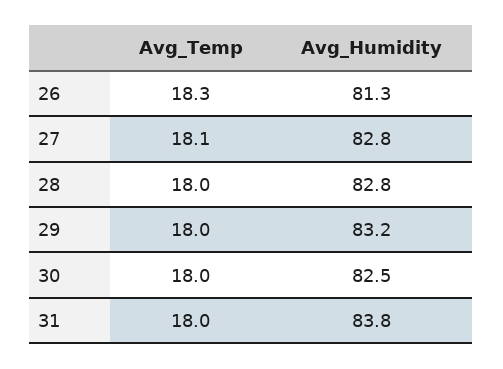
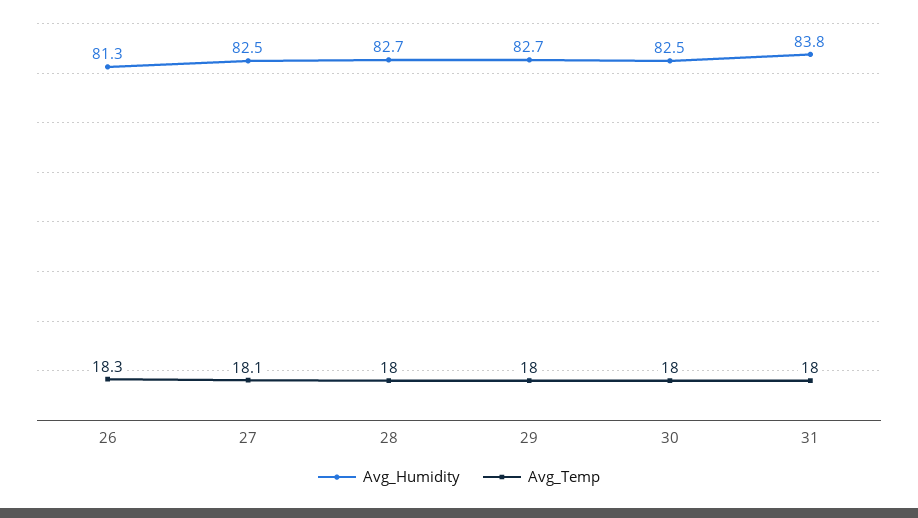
Avg_Humidity, 27: 82.8 -> 82.5
Avg_Humidity, 28: 82.8 -> 82.7
Avg_Humidity, 29: 83.2 -> 82.7

